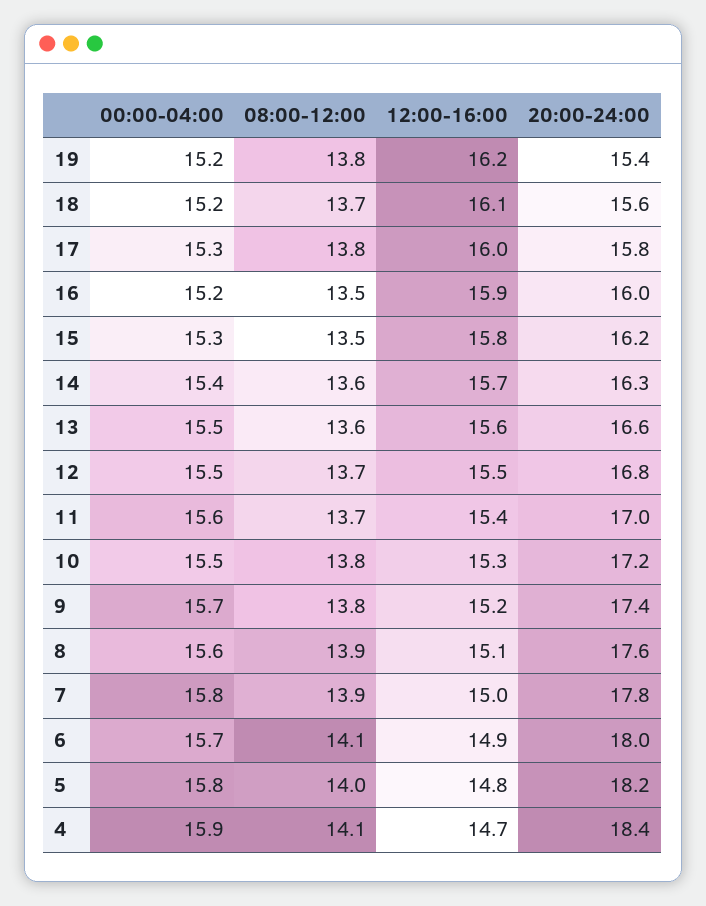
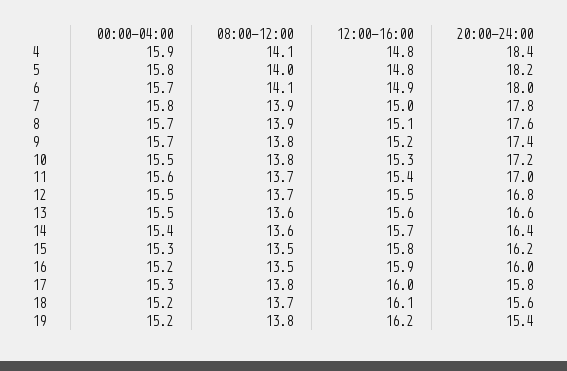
20:00-24:00, 14: 16.3 -> 16.4
00:00-04:00, 8: 15.6 -> 15.7
12:00-16:00, 4: 14.7 -> 14.8

